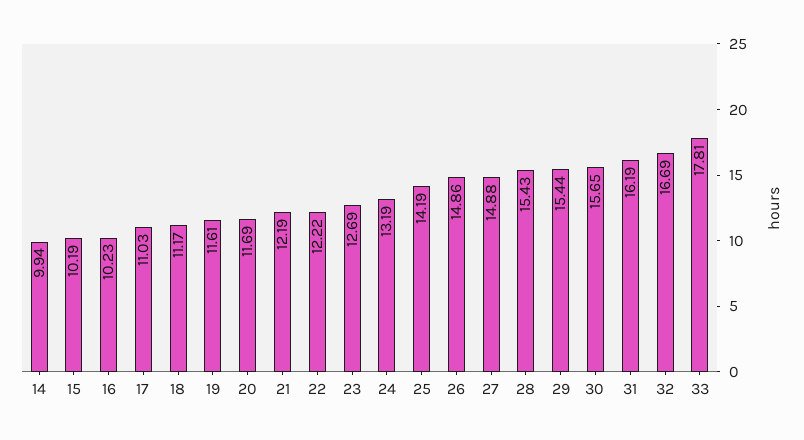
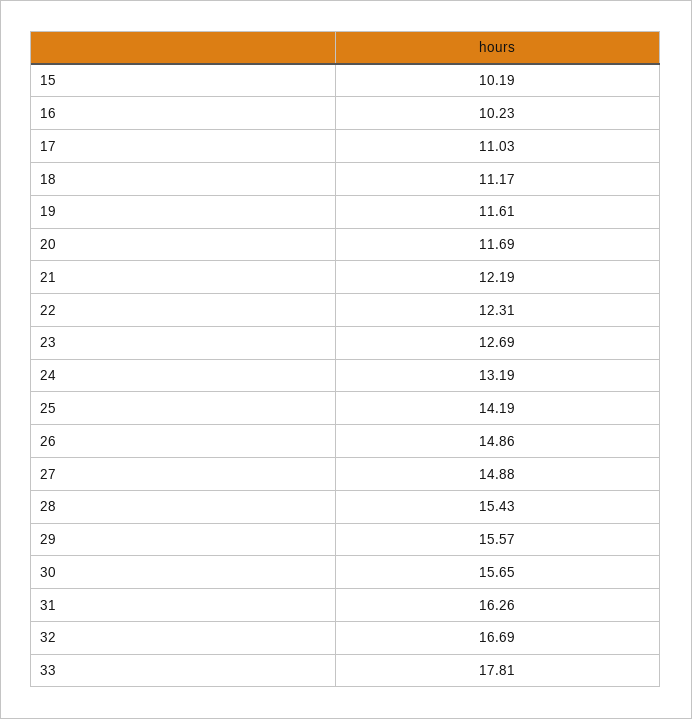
14: 9.94 -> none
22: 12.22 -> 12.31
29: 15.44 -> 15.57
31: 16.19 -> 16.26

